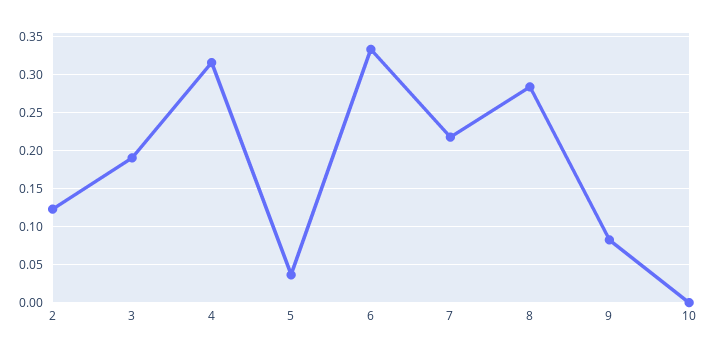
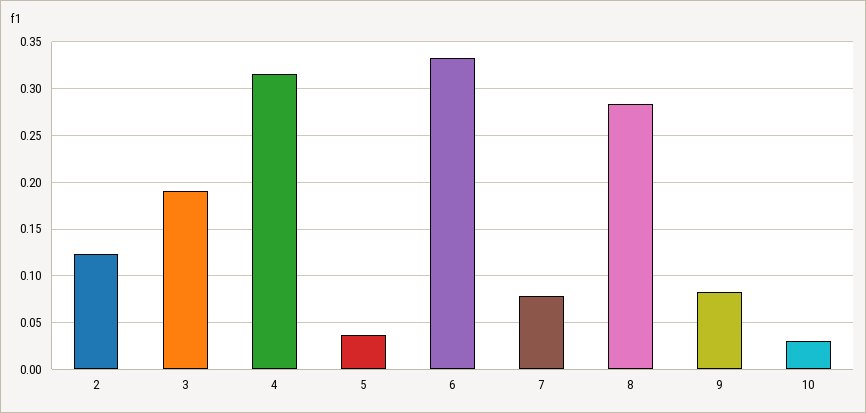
7: 0.22 -> 0.08
10: 0 -> 0.03

